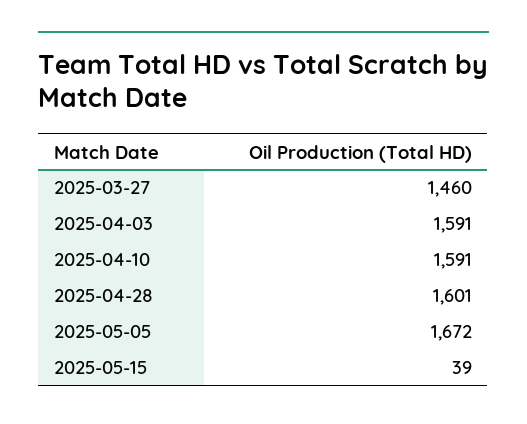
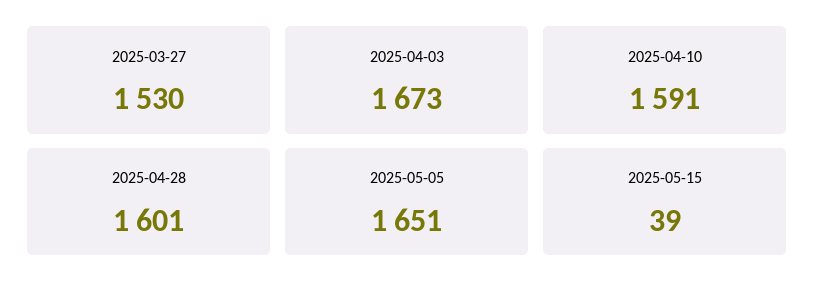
2025-03-27: 1460 -> 1530
2025-04-03: 1591 -> 1673
2025-05-05: 1672 -> 1651

